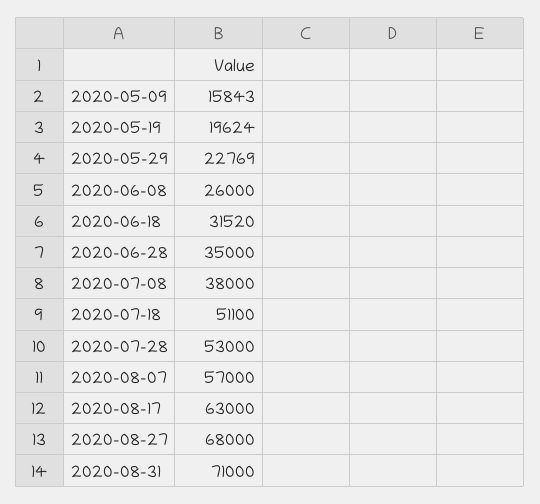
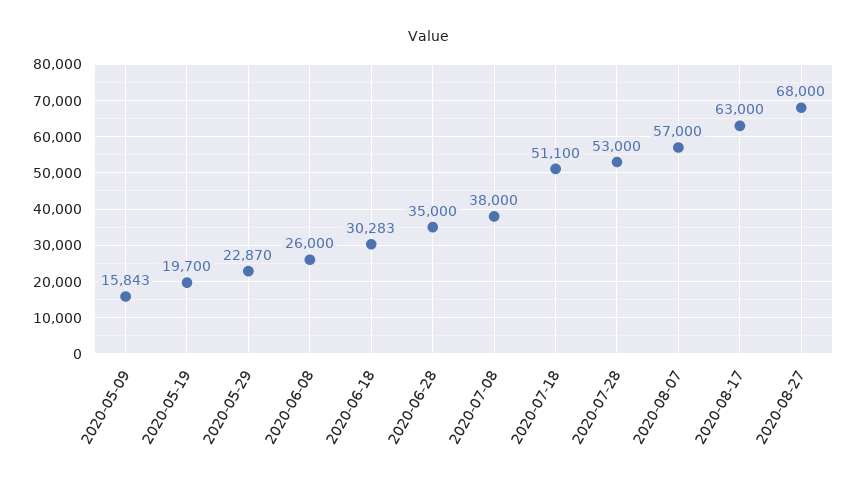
2020-05-19: 19624 -> 19700
2020-05-29: 22769 -> 22870
2020-06-18: 31520 -> 30283
2020-08-31: 71000 -> none

